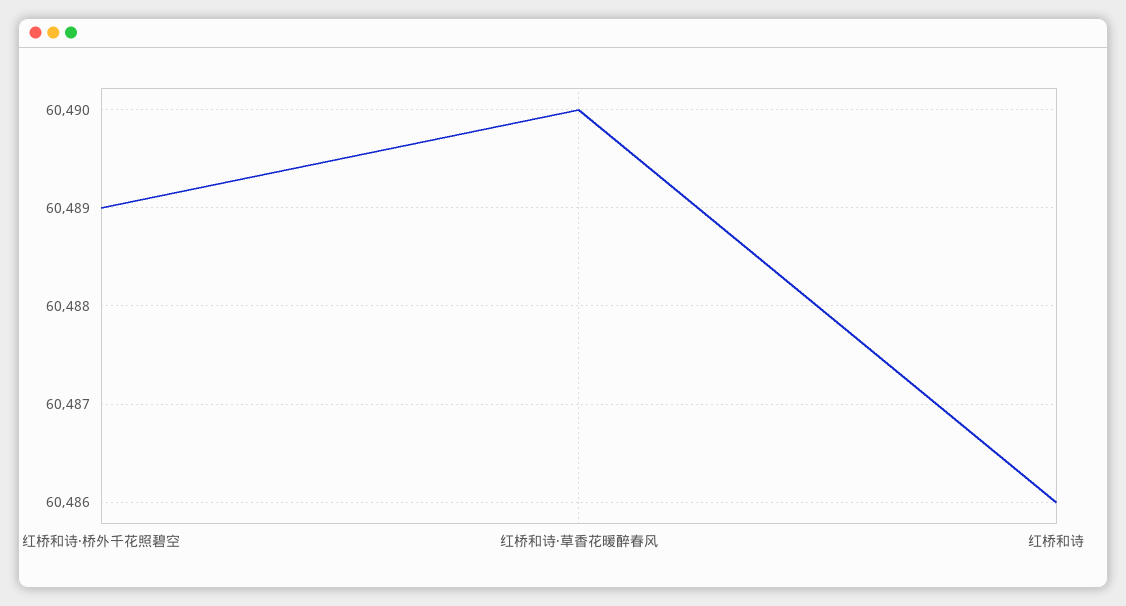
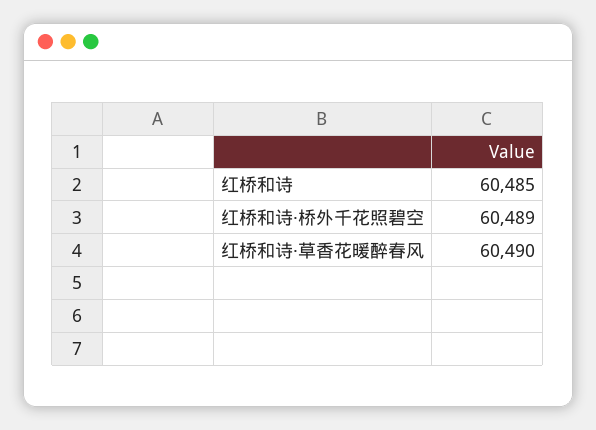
红桥和诗: 60486 -> 60485

